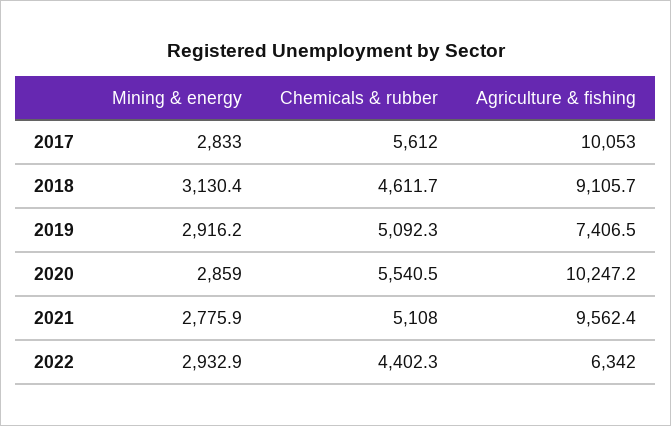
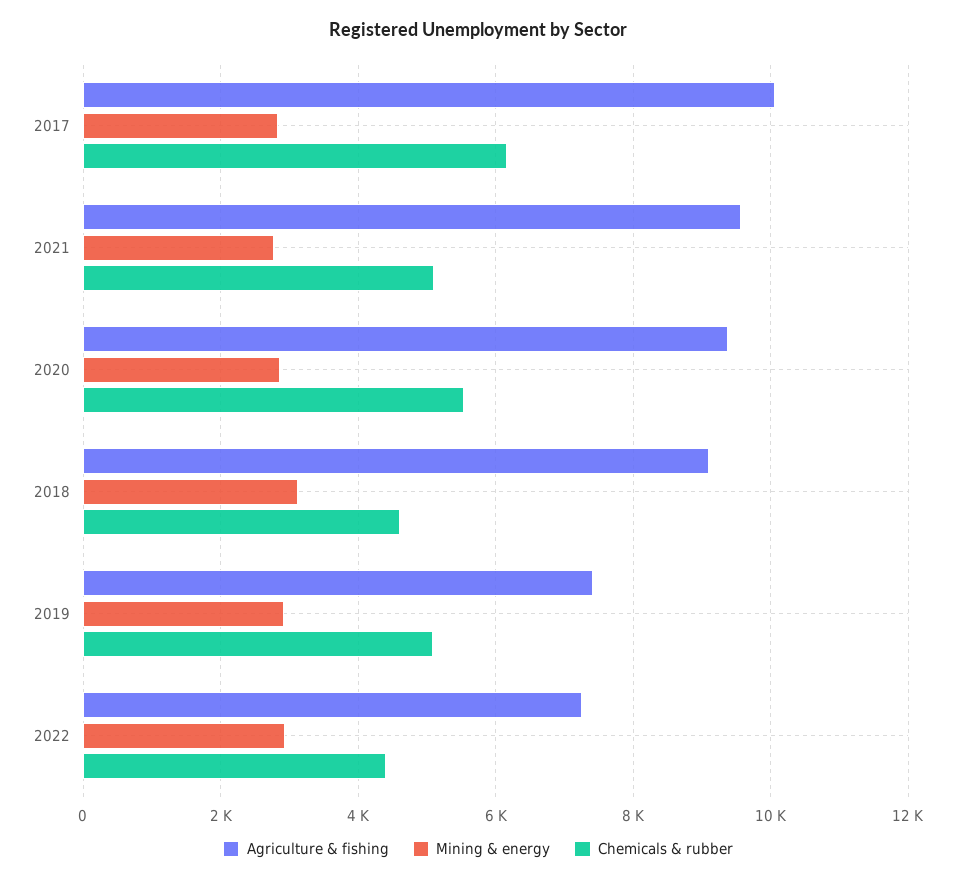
Chemicals & rubber, 2017: 5612 -> 6200
Agriculture & fishing, 2020: 10247.2 -> 9400
Agriculture & fishing, 2022: 6342 -> 7200

